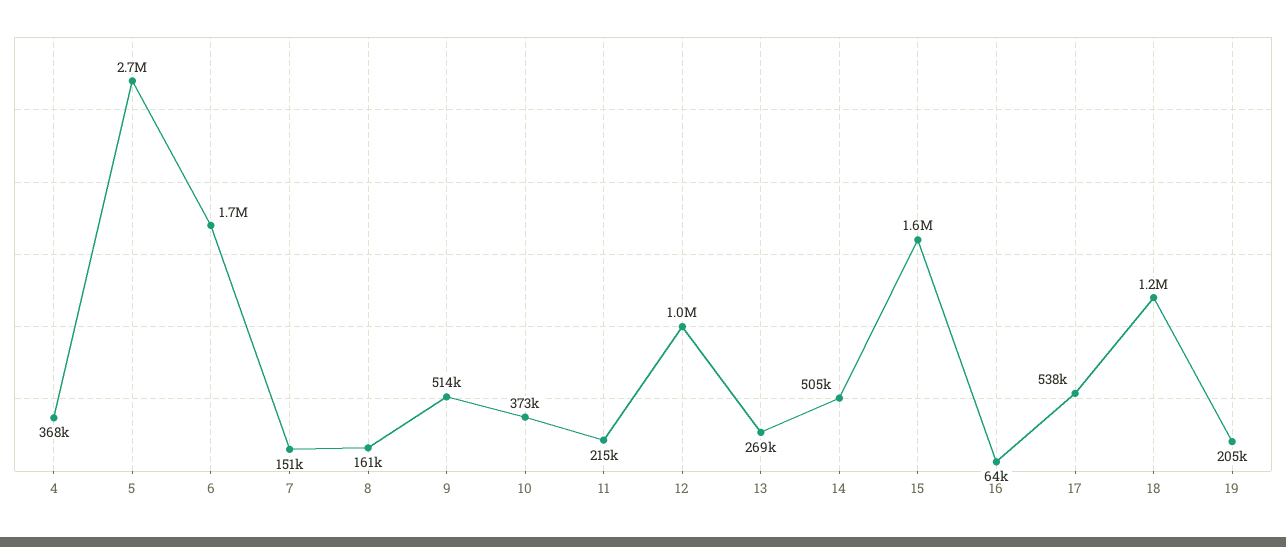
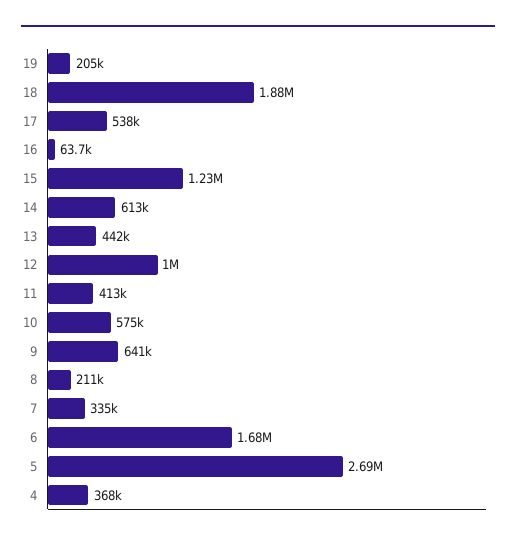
7: 151000 -> 335000
8: 161000 -> 211000
9: 514000 -> 641000
10: 373000 -> 575000
11: 215000 -> 413000
13: 269000 -> 442000
14: 505000 -> 613000
15: 1600000 -> 1230000
18: 1200000 -> 1880000

